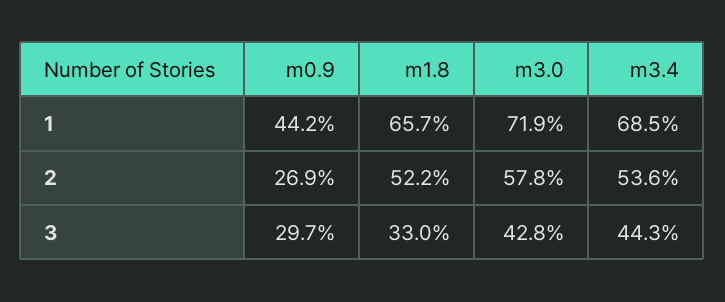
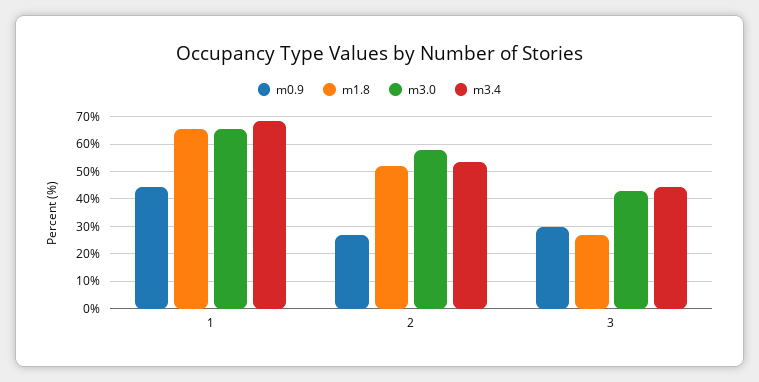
m3.0, 1: 71.9 -> 65
m1.8, 3: 33 -> 27.5

